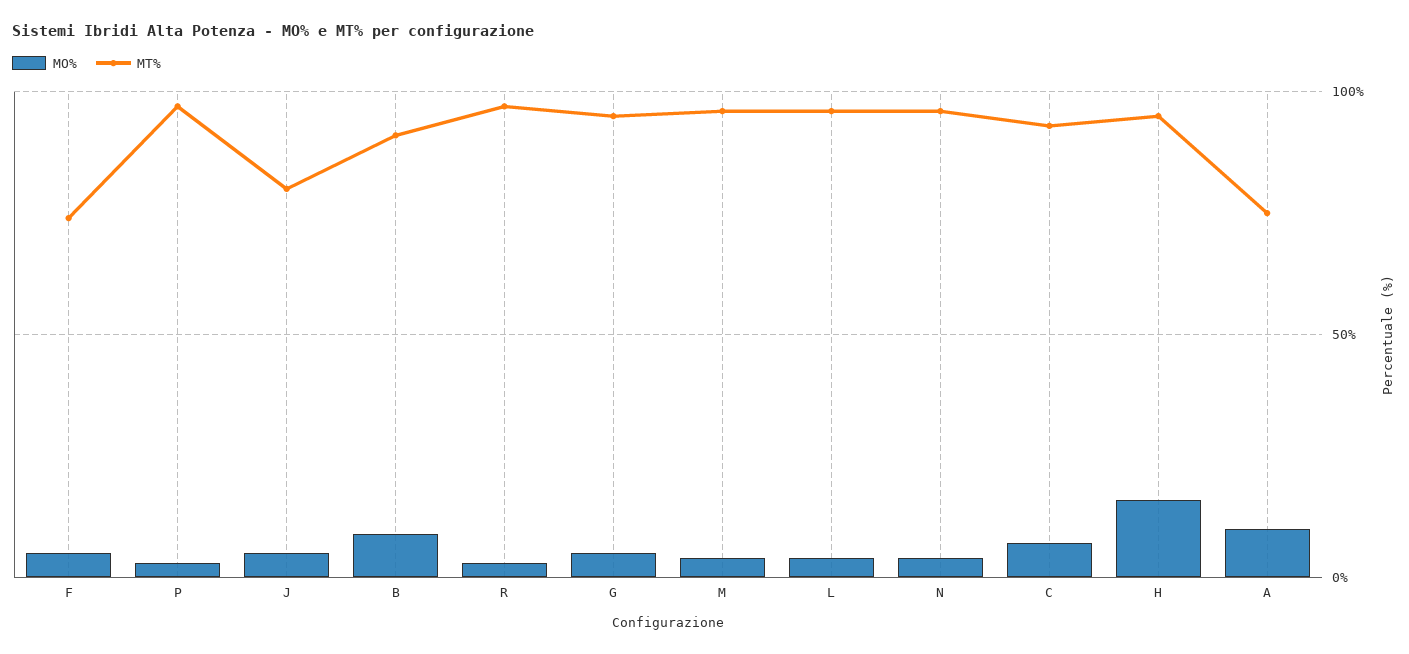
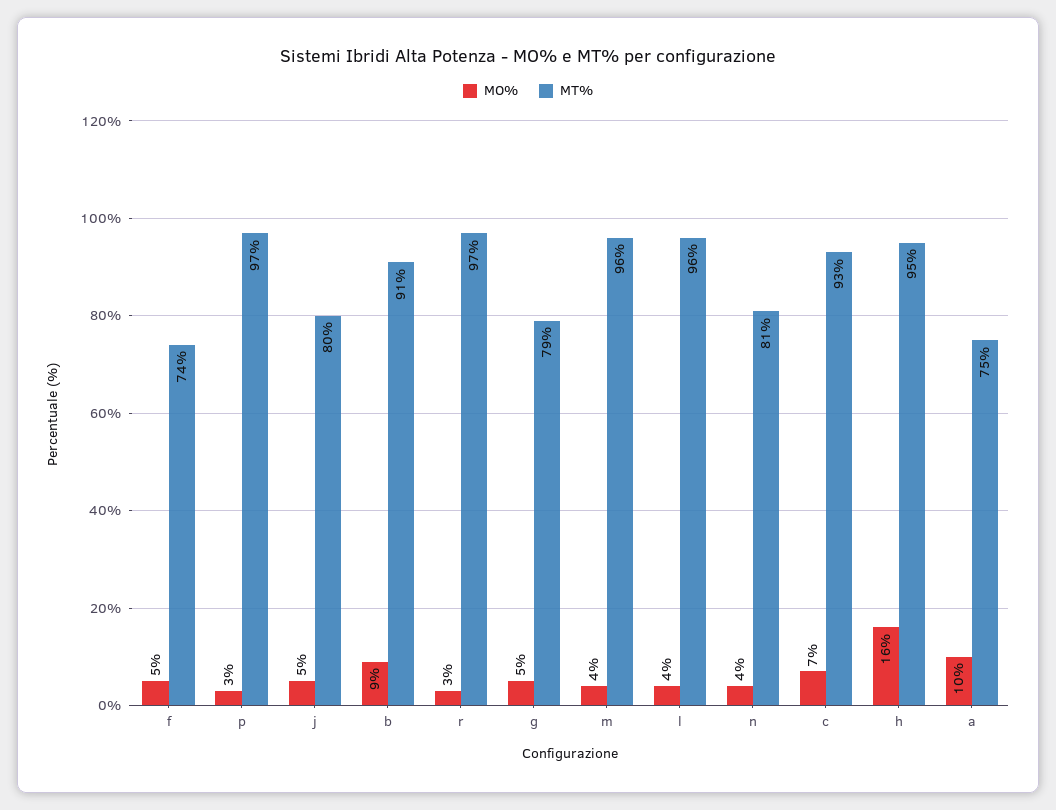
MT%, G: 95 -> 79
MT%, N: 95 -> 81

